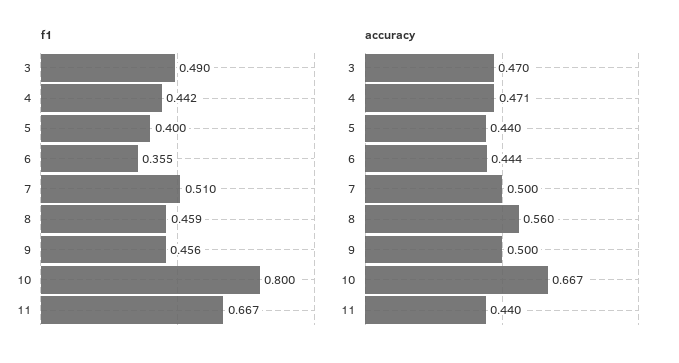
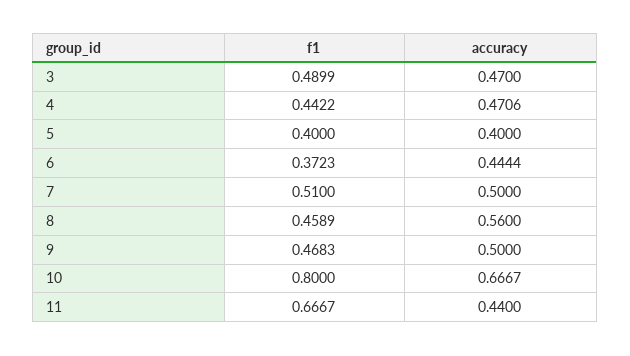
f1, 6: 0.355 -> 0.3723
f1, 9: 0.456 -> 0.4683
accuracy, 5: 0.44 -> 0.4

